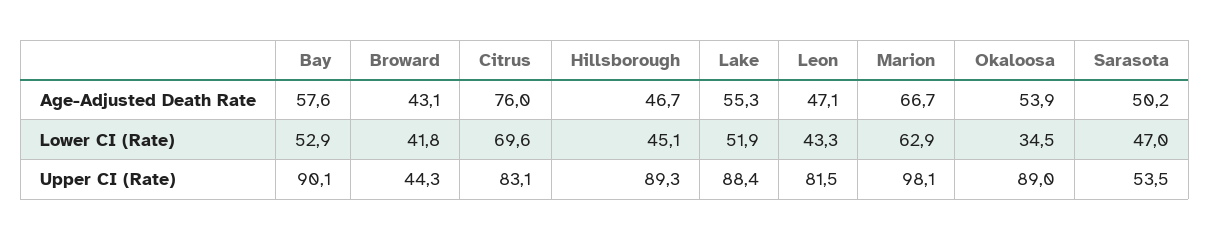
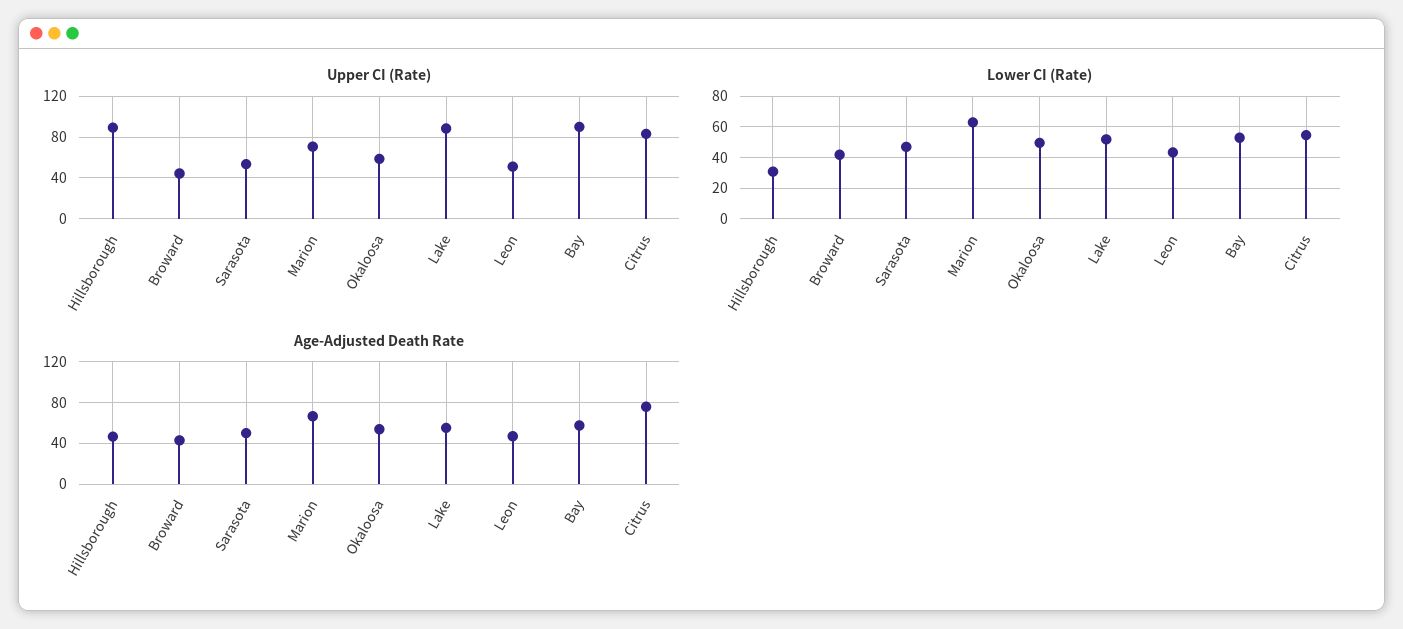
Lower CI (Rate), Citrus: 69.6 -> 55
Lower CI (Rate), Hillsborough: 45.1 -> 30
Lower CI (Rate), Okaloosa: 34.5 -> 50
Upper CI (Rate), Leon: 81.5 -> 50
Upper CI (Rate), Marion: 98.1 -> 70
Upper CI (Rate), Okaloosa: 89 -> 60

